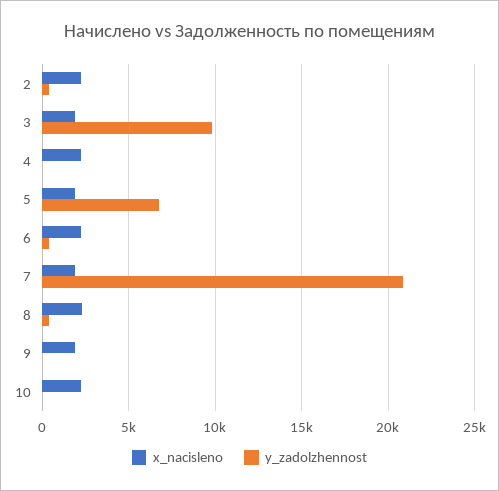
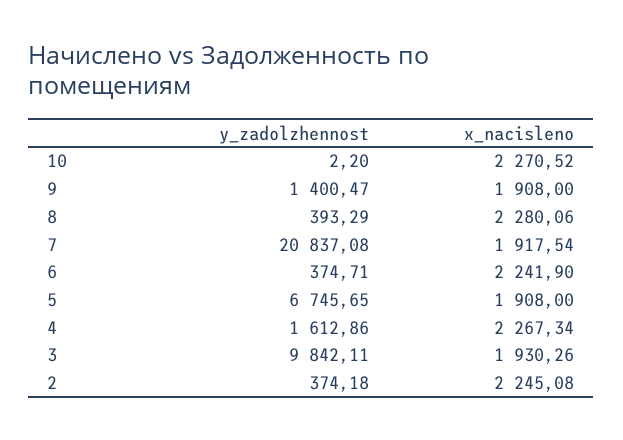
y_zadolzhennost, 4: 0 -> 1612.86
y_zadolzhennost, 9: 0 -> 1400.47

